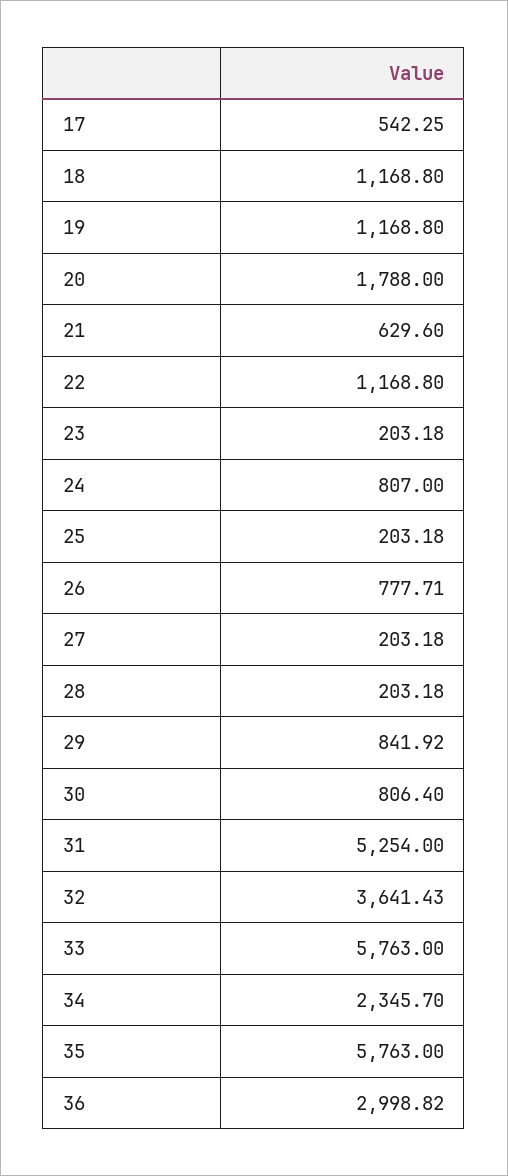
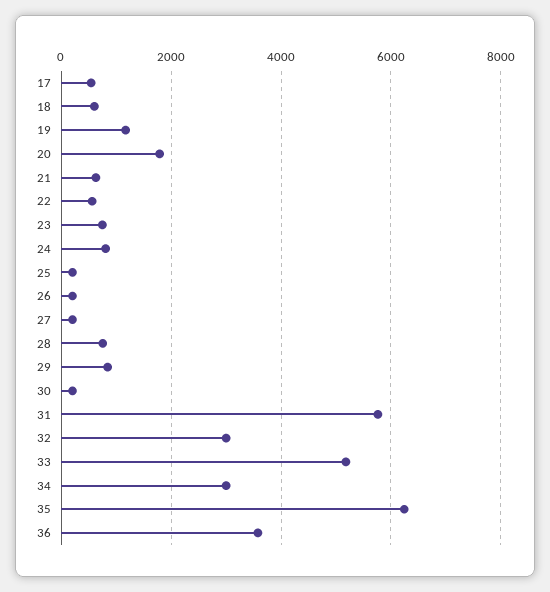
18: 1168.8 -> 600
22: 1168.8 -> 600
23: 203.18 -> 800
26: 777.71 -> 200
28: 203.18 -> 800
30: 806.4 -> 200
31: 5254 -> 5800
32: 3641.43 -> 3000
33: 5763 -> 5200
34: 2345.7 -> 3000
35: 5763 -> 6200
36: 2998.82 -> 3600

